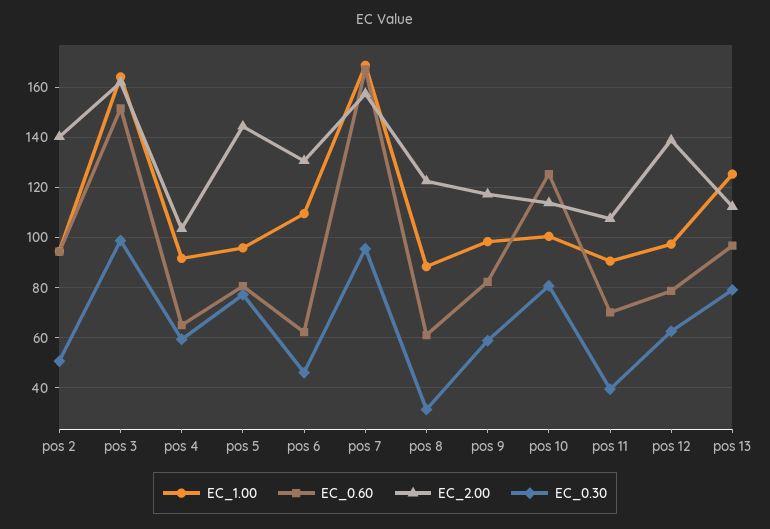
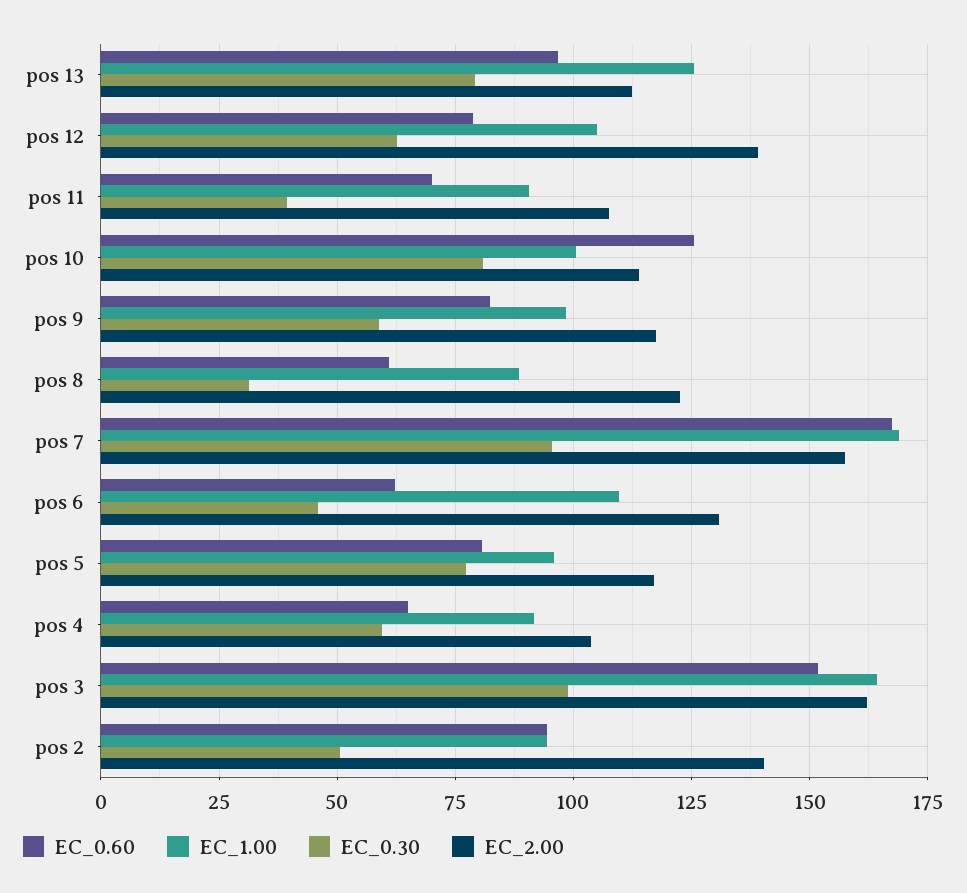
EC_2.00, pos 5: 145 -> 117.5
EC_1.00, pos 12: 97.5 -> 105

